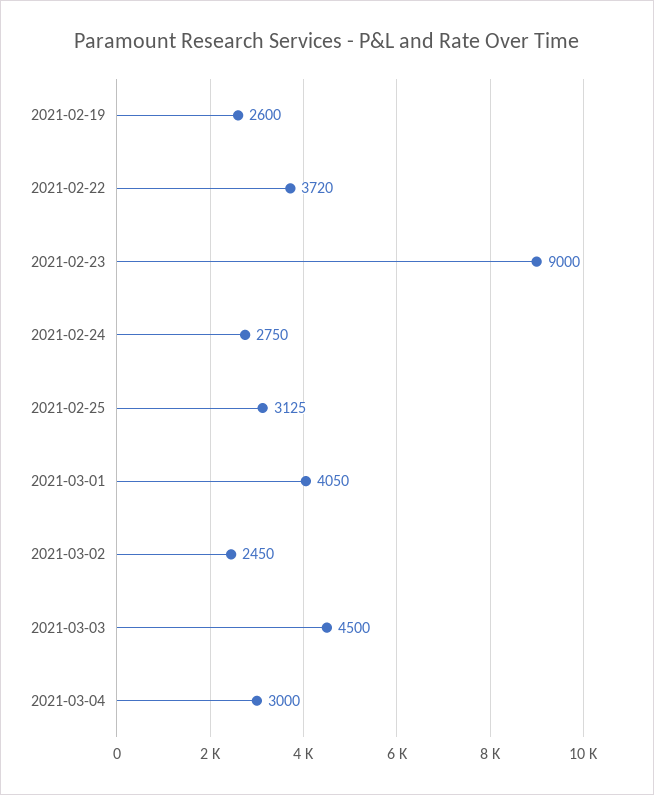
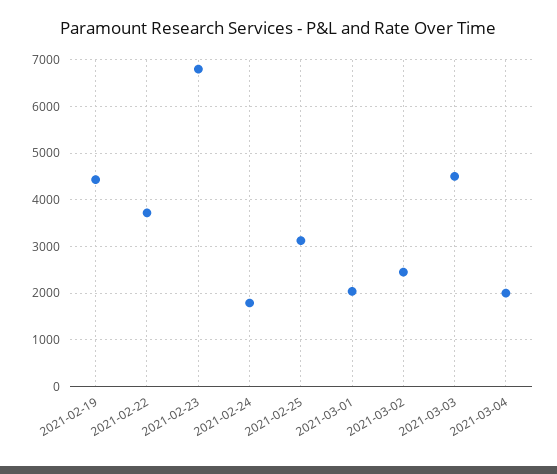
2021-02-19: 2600 -> 4400
2021-02-23: 9000 -> 6800
2021-02-24: 2750 -> 1800
2021-03-01: 4050 -> 2000
2021-03-04: 3000 -> 2000

